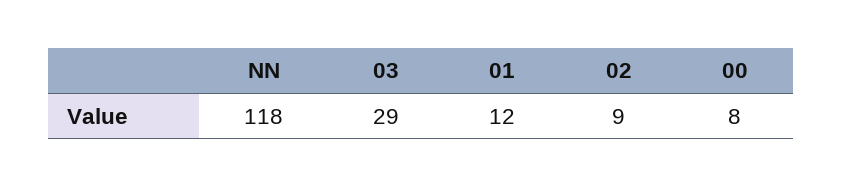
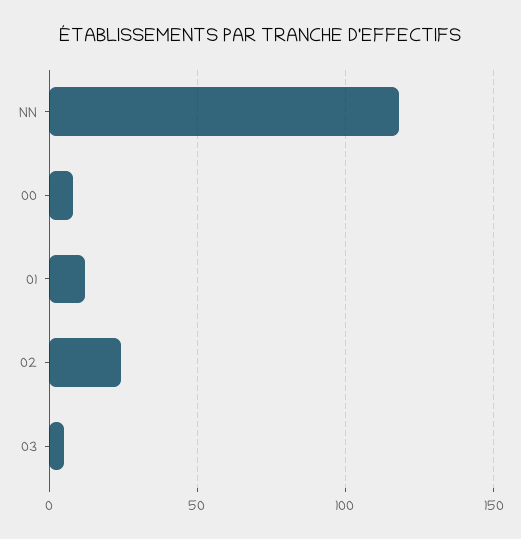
03: 29 -> 5
02: 9 -> 25

